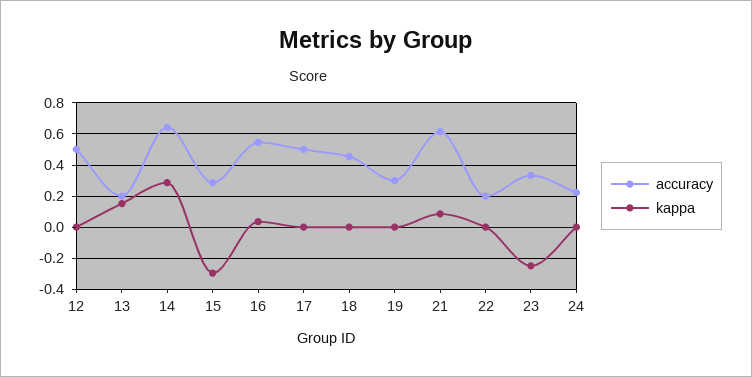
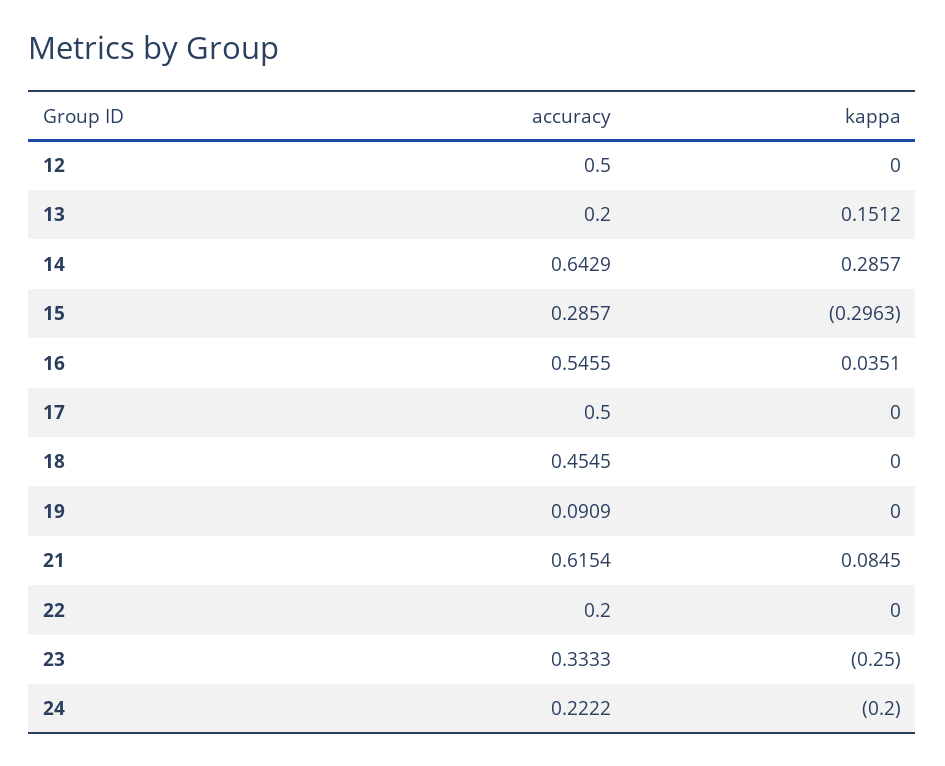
accuracy, 19: 0.3 -> 0.0909
kappa, 24: 0 -> -0.2

